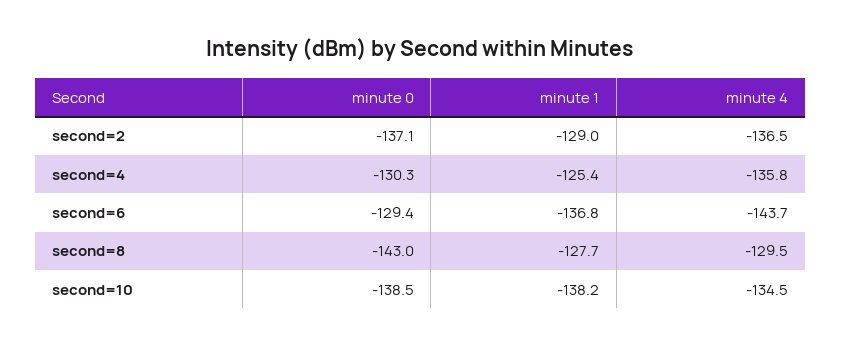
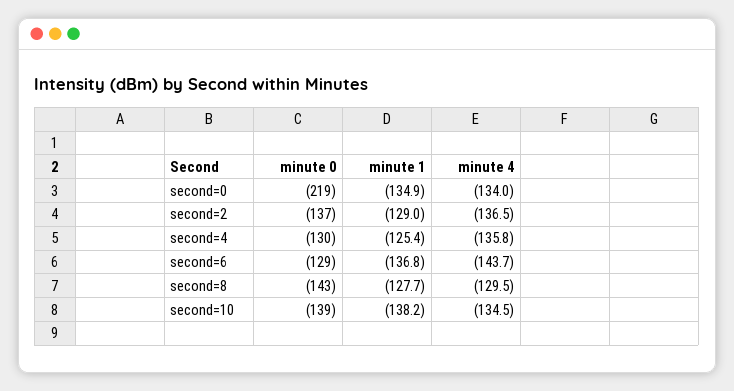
minute 0, second=0: none -> -219
minute 1, second=0: none -> -134.9
minute 4, second=0: none -> -134

